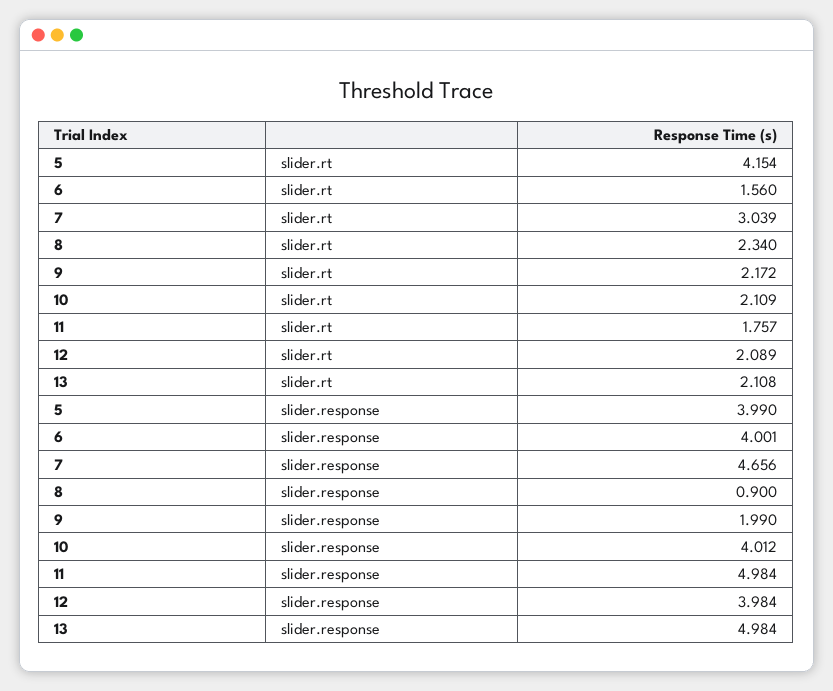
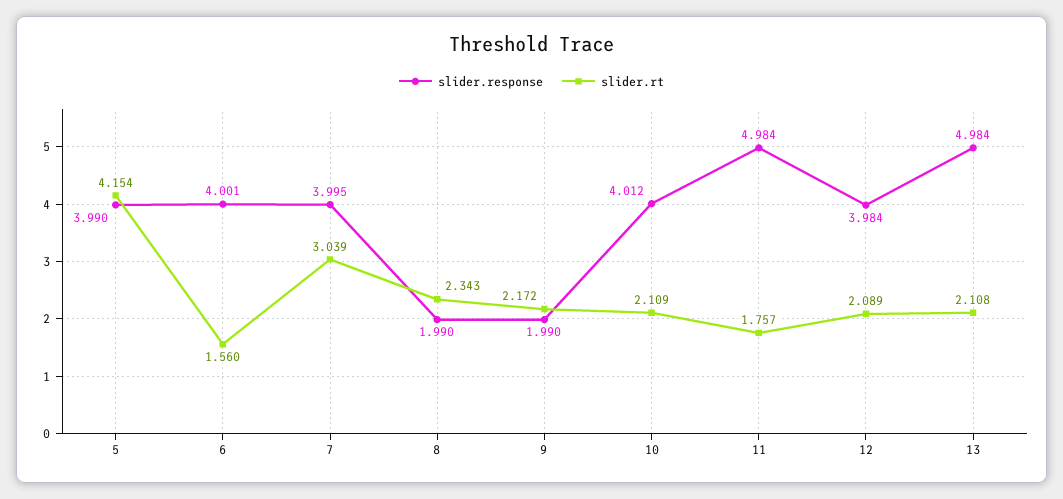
slider.rt, 8: 2.34 -> 2.343
slider.response, 7: 4.656 -> 3.995
slider.response, 8: 0.9 -> 1.99

